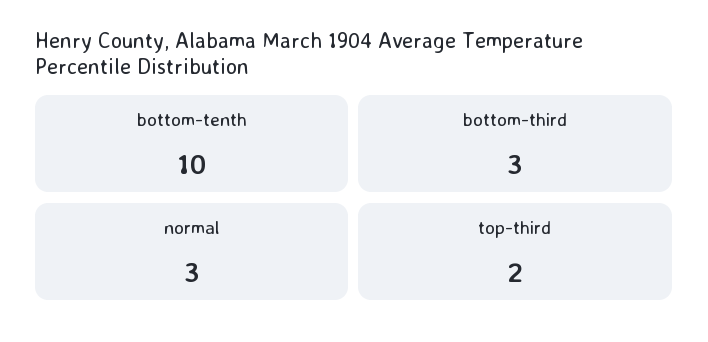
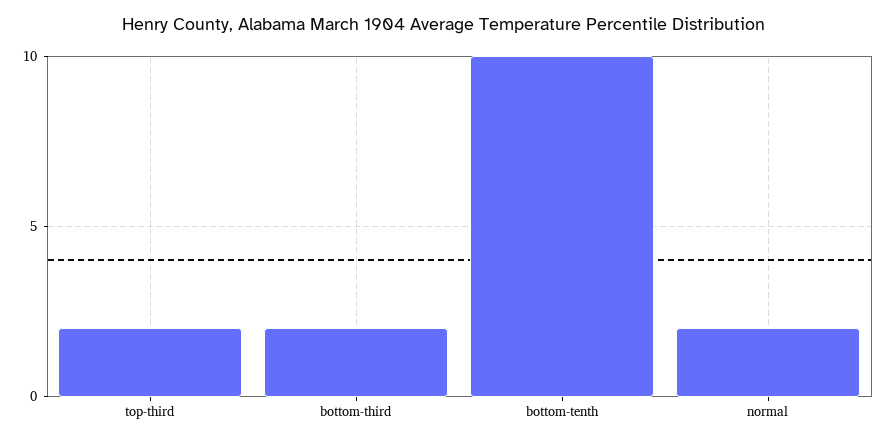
bottom-third: 3 -> 2
normal: 3 -> 2

